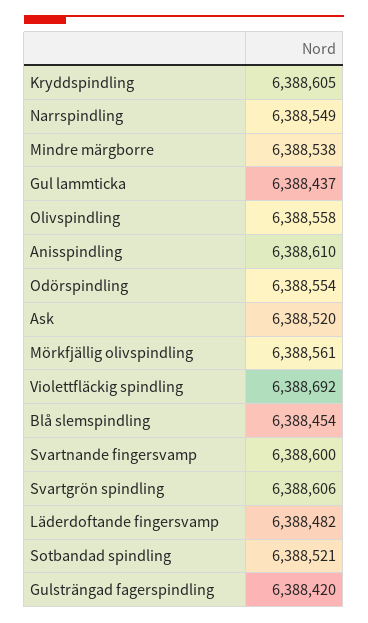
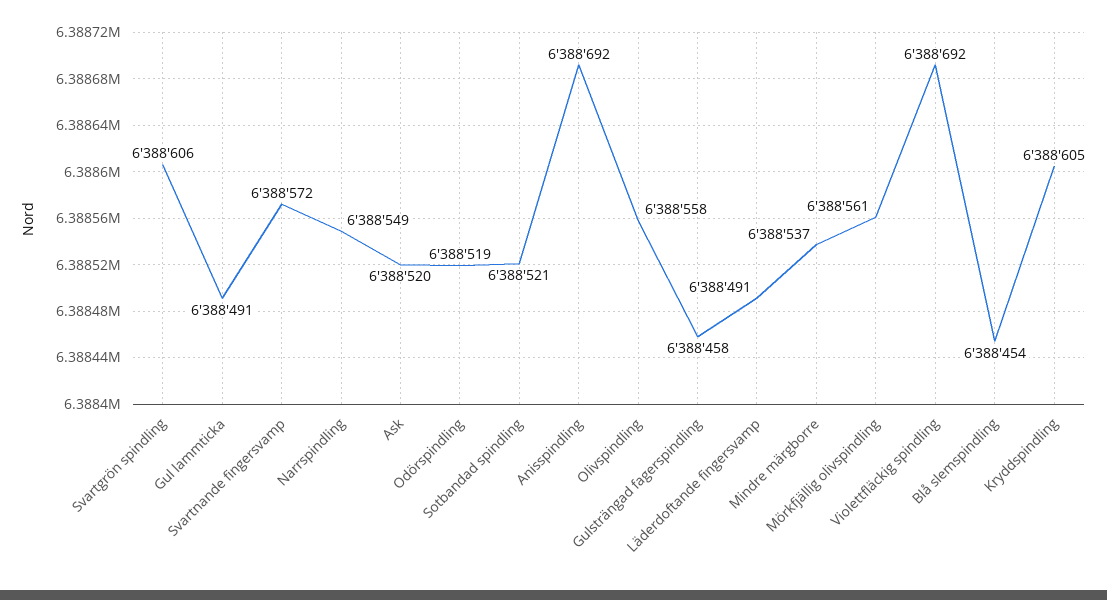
Mindre märgborre: 6388538 -> 6388537
Gul lammticka: 6388437 -> 6388491
Anisspindling: 6388610 -> 6388692
Odörspindling: 6388554 -> 6388519
Svartnande fingersvamp: 6388600 -> 6388572
Läderdoftande fingersvamp: 6388482 -> 6388491
Gulsträngad fagerspindling: 6388420 -> 6388458

